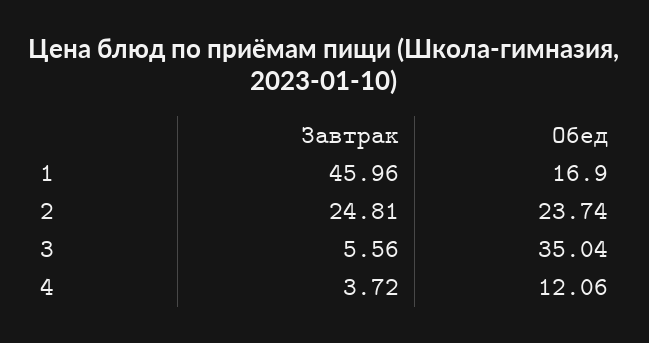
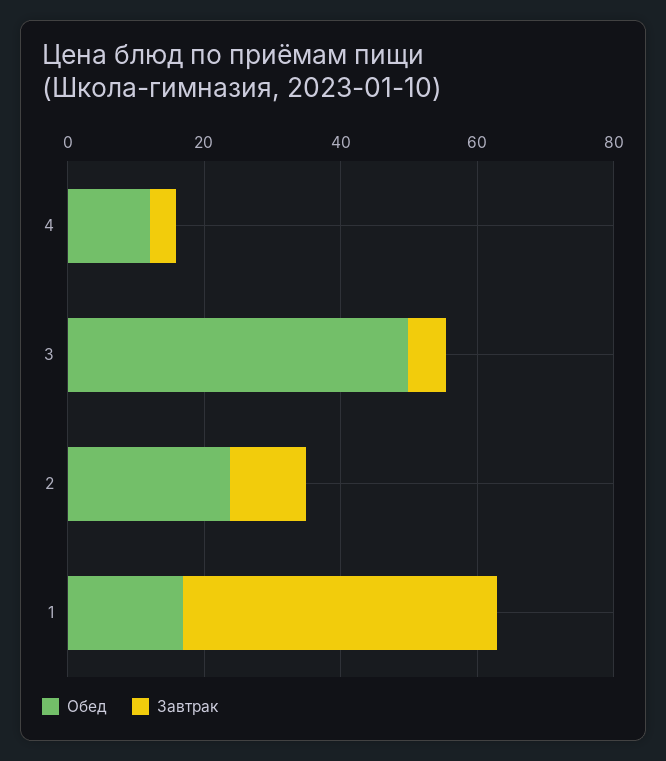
Завтрак, 2: 24.81 -> 10
Обед, 3: 35.04 -> 50

